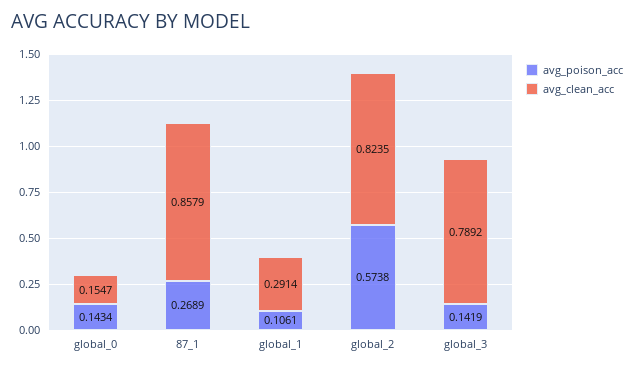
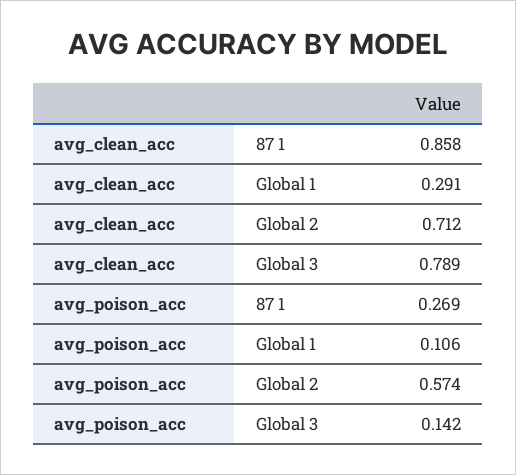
avg_poison_acc, global_0: 0.1434 -> none
avg_clean_acc, global_0: 0.1547 -> none
avg_clean_acc, global_2: 0.8235 -> 0.712

